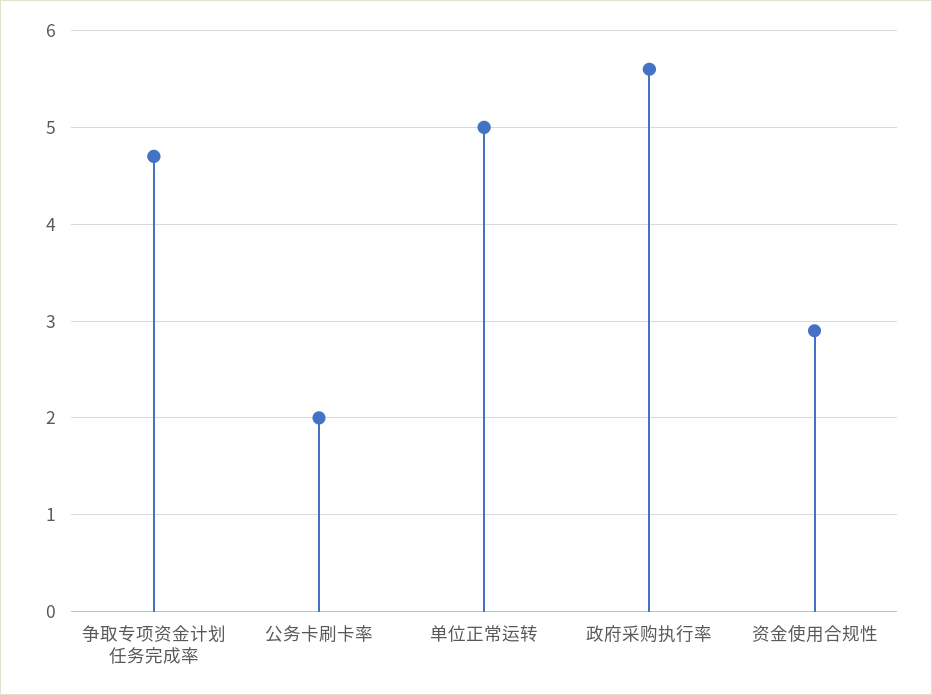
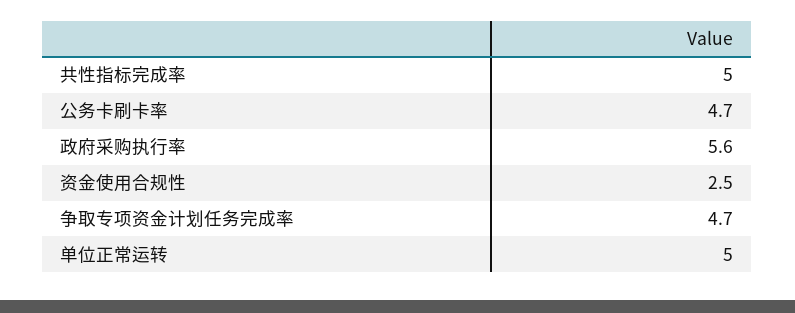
公务卡刷卡率: 2 -> 4.7
资金使用合规性: 2.9 -> 2.5
共性指标完成率: none -> 5

